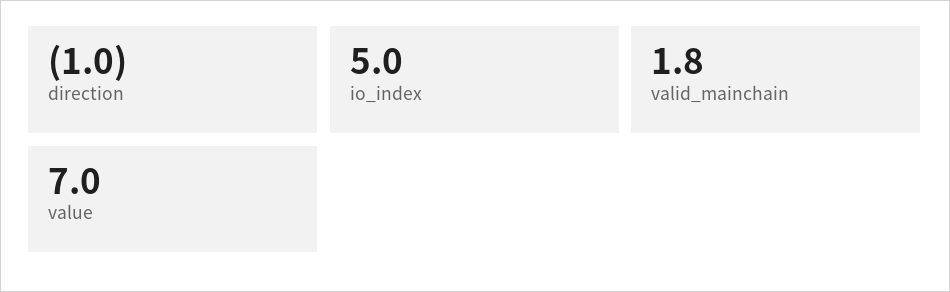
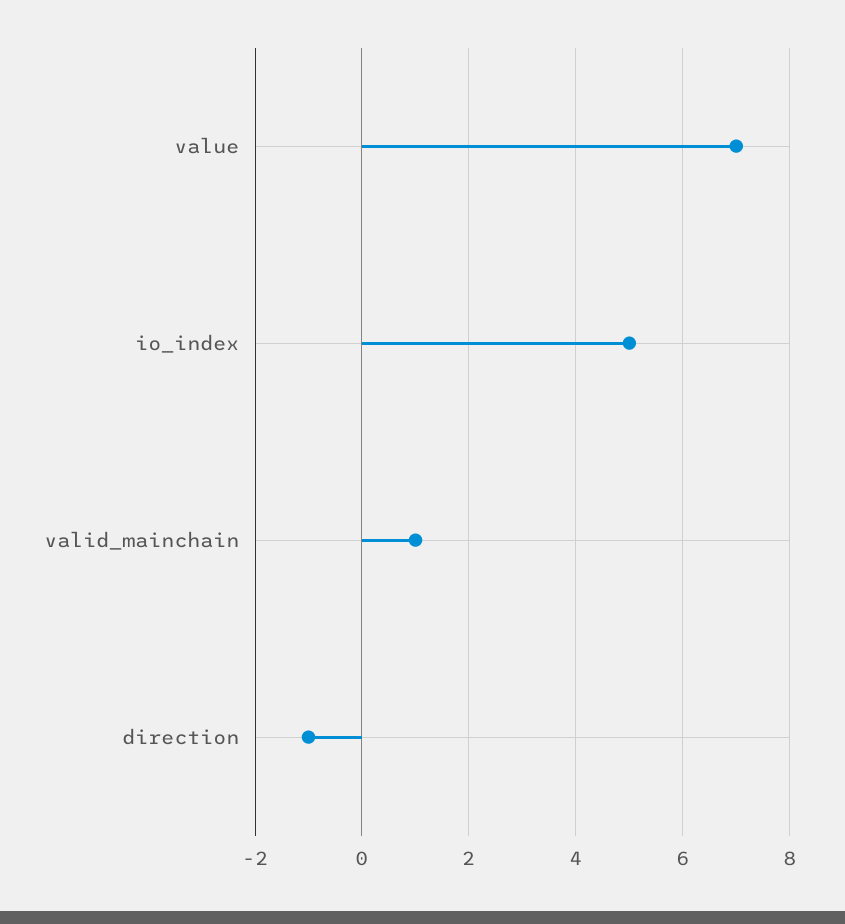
valid_mainchain: 1.8 -> 1

